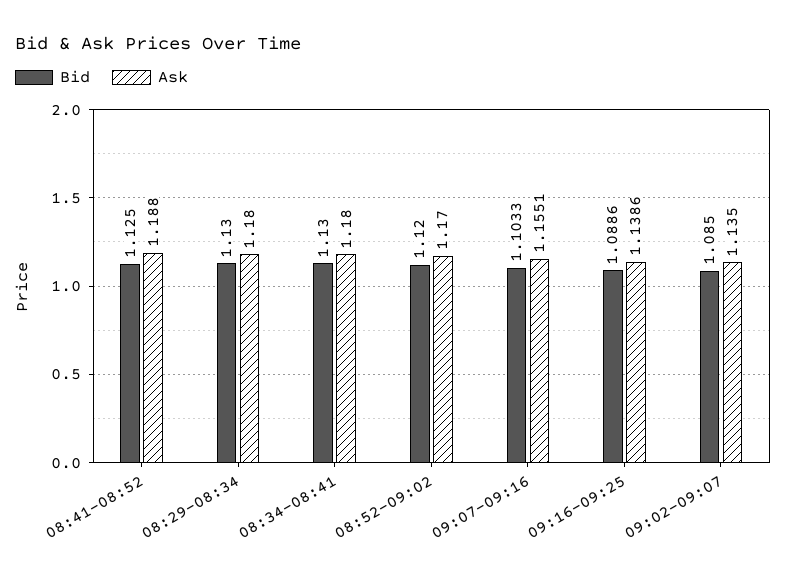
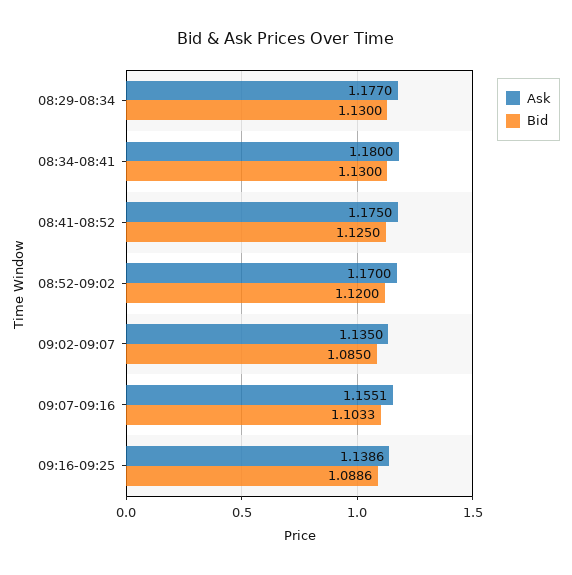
Ask, 08:41-08:52: 1.188 -> 1.175
Ask, 08:29-08:34: 1.18 -> 1.177

